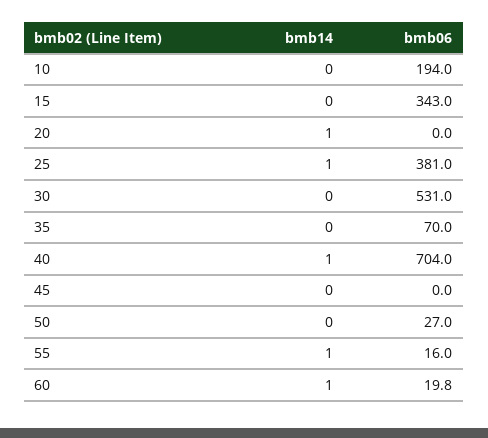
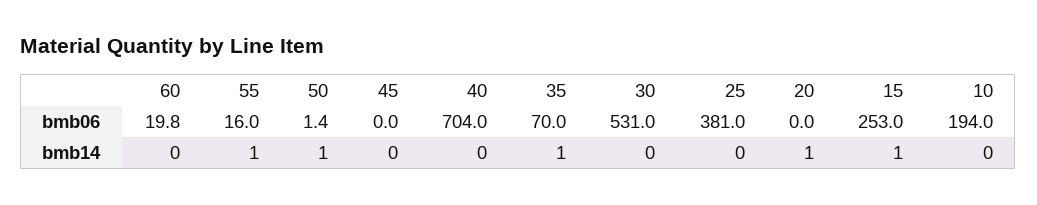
bmb14, 15: 0 -> 1
bmb06, 15: 343 -> 253
bmb14, 25: 1 -> 0
bmb14, 35: 0 -> 1
bmb14, 40: 1 -> 0
bmb14, 50: 0 -> 1
bmb06, 50: 27 -> 1.4
bmb14, 60: 1 -> 0

